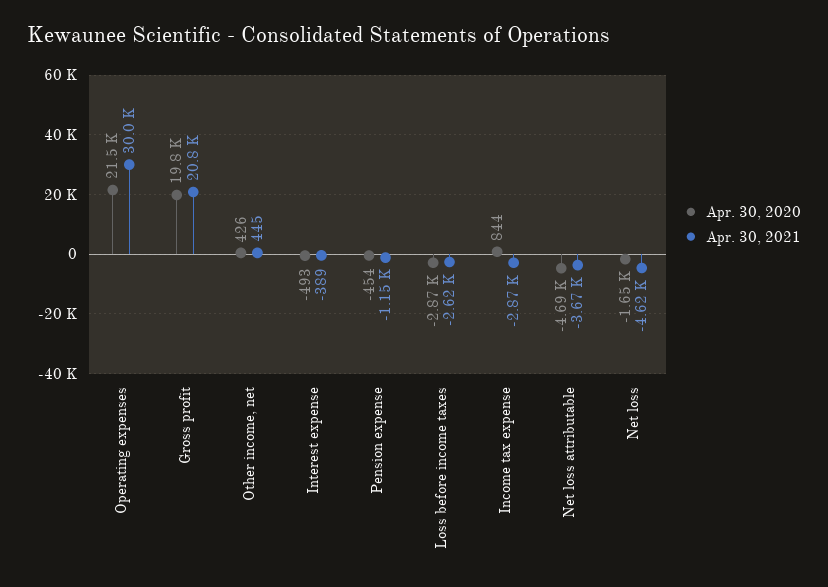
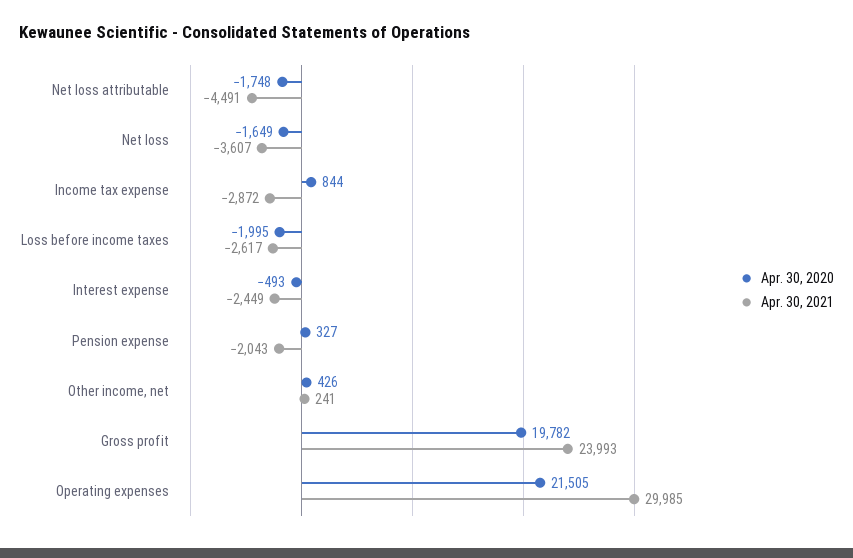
Apr. 30, 2021, Gross profit: 20800 -> 23993
Apr. 30, 2021, Other income, net: 445 -> 241
Apr. 30, 2021, Interest expense: -389 -> -2449
Apr. 30, 2020, Pension expense: -454 -> 327
Apr. 30, 2021, Pension expense: -1150 -> -2043
Apr. 30, 2020, Loss before income taxes: -2870 -> -1995
Apr. 30, 2020, Net loss attributable: -4690 -> -1748
Apr. 30, 2021, Net loss attributable: -3670 -> -4491
Apr. 30, 2021, Net loss: -4620 -> -3607

